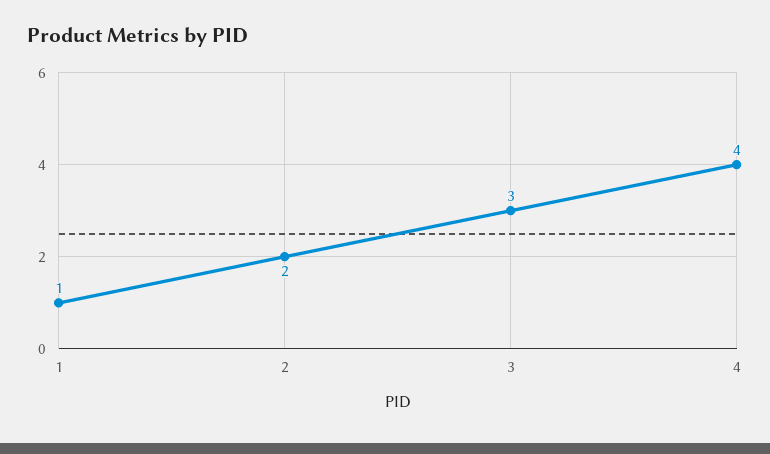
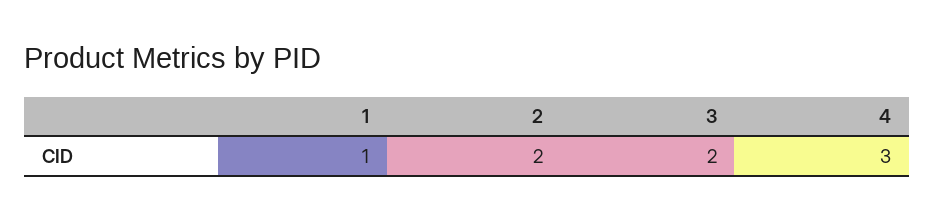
3: 3 -> 2
4: 4 -> 3

